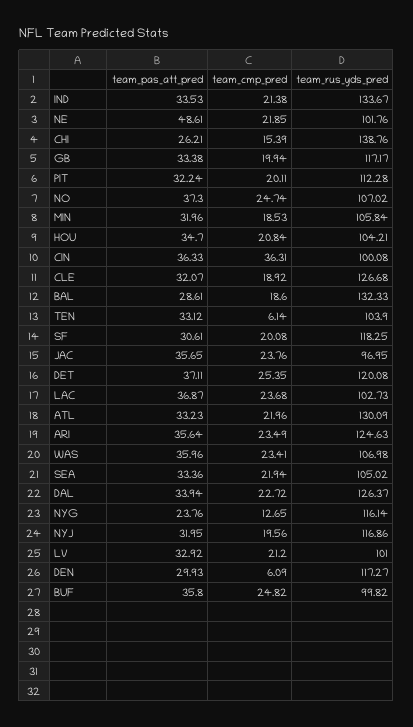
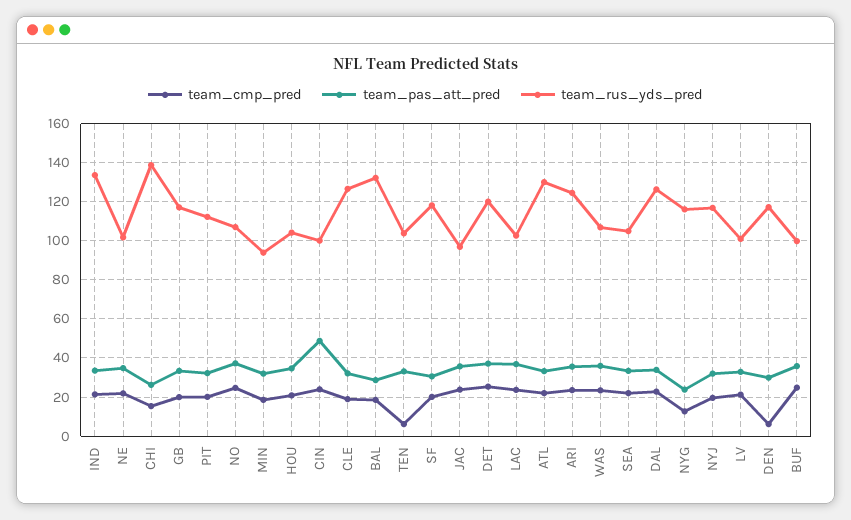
team_pas_att_pred, NE: 48.61 -> 35
team_rus_yds_pred, MIN: 105.84 -> 95
team_pas_att_pred, CIN: 36.33 -> 50
team_cmp_pred, CIN: 36.31 -> 25

